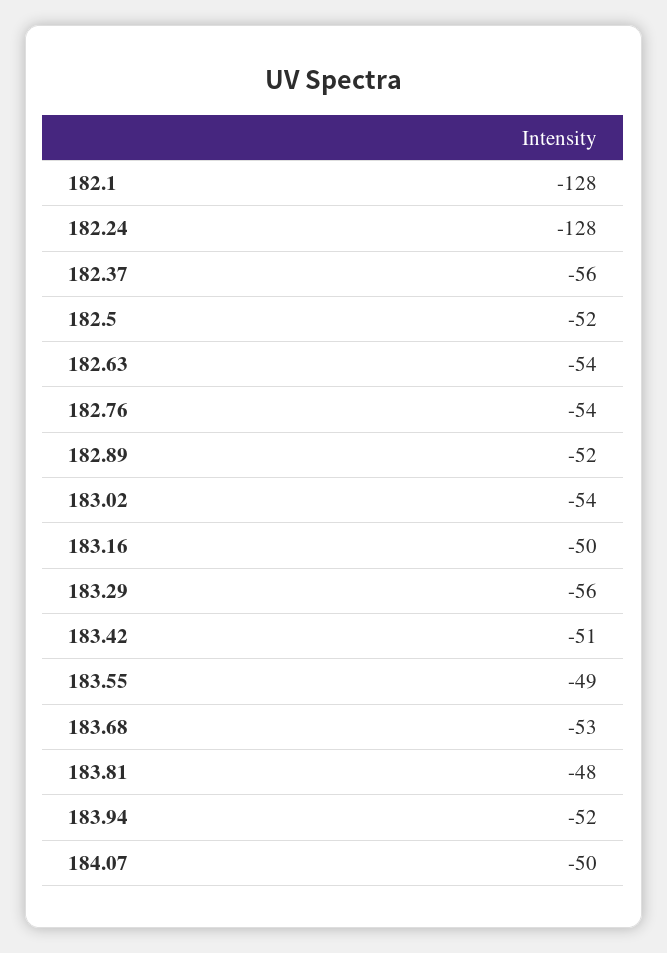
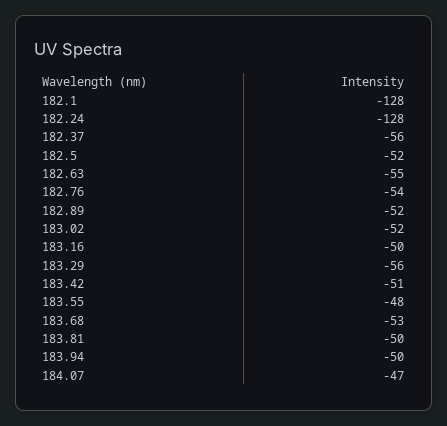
182.63: -54 -> -55
183.02: -54 -> -52
183.55: -49 -> -48
183.81: -48 -> -50
183.94: -52 -> -50
184.07: -50 -> -47

